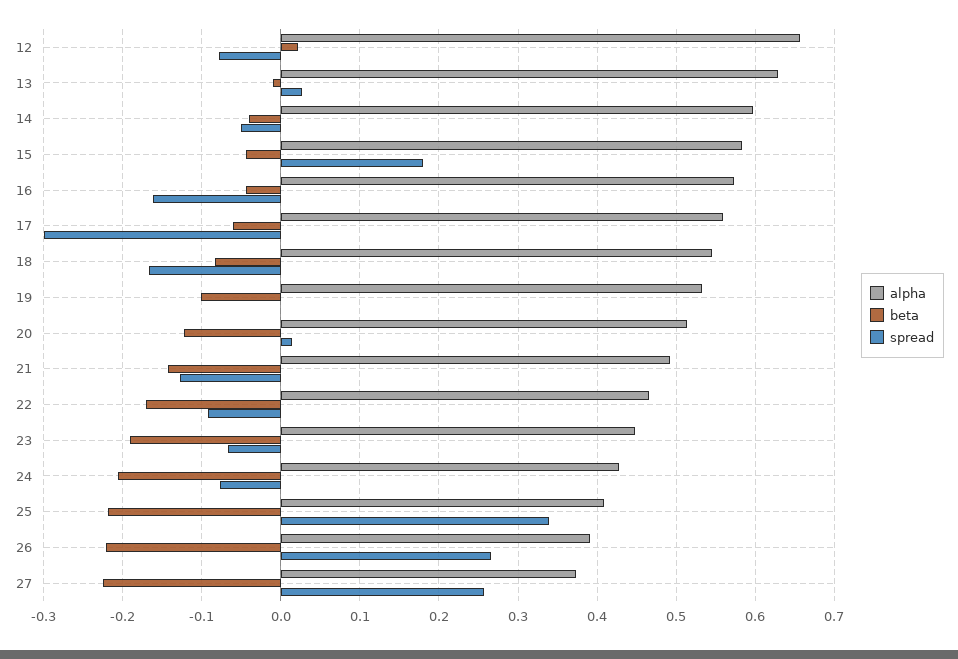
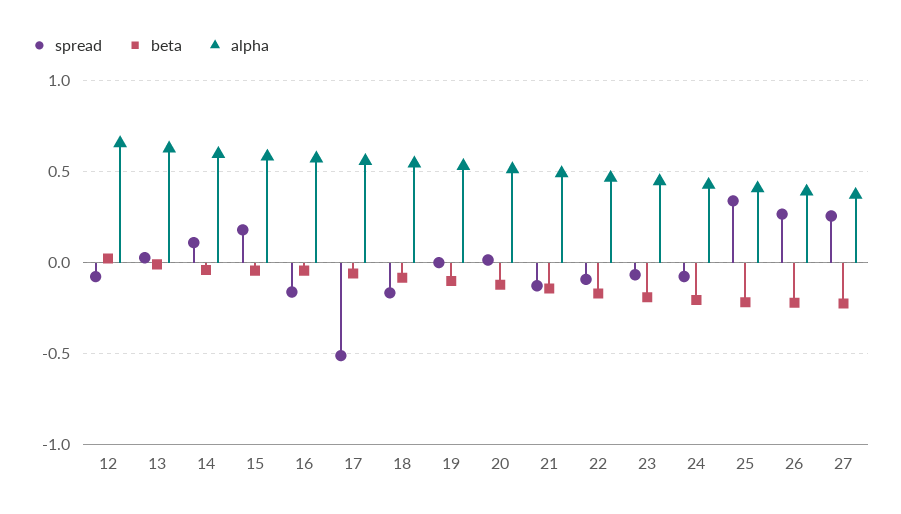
spread, 14: -0.05 -> 0.1
spread, 17: -0.3 -> -0.5

